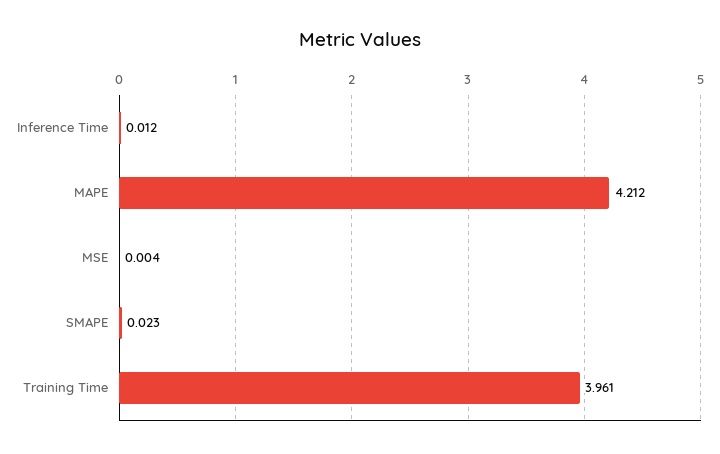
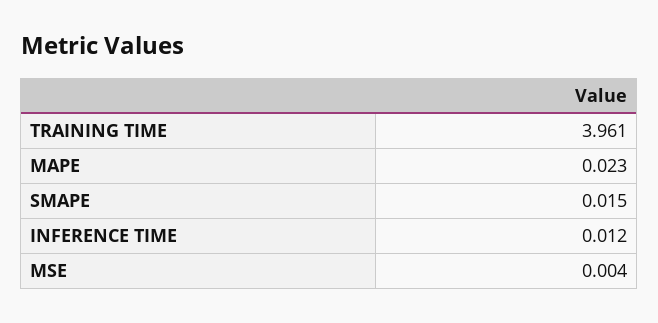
MAPE: 4.212 -> 0.023
SMAPE: 0.023 -> 0.015

